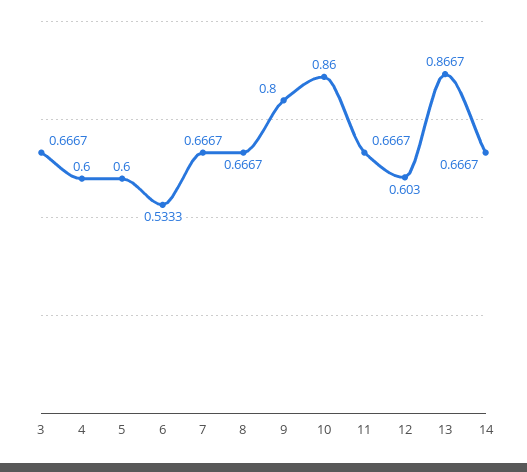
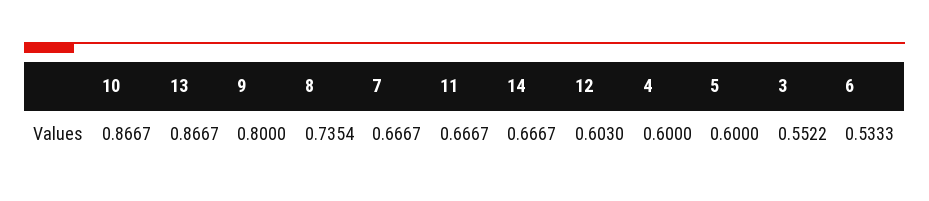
3: 0.6667 -> 0.5522
8: 0.6667 -> 0.7354
10: 0.86 -> 0.8667

